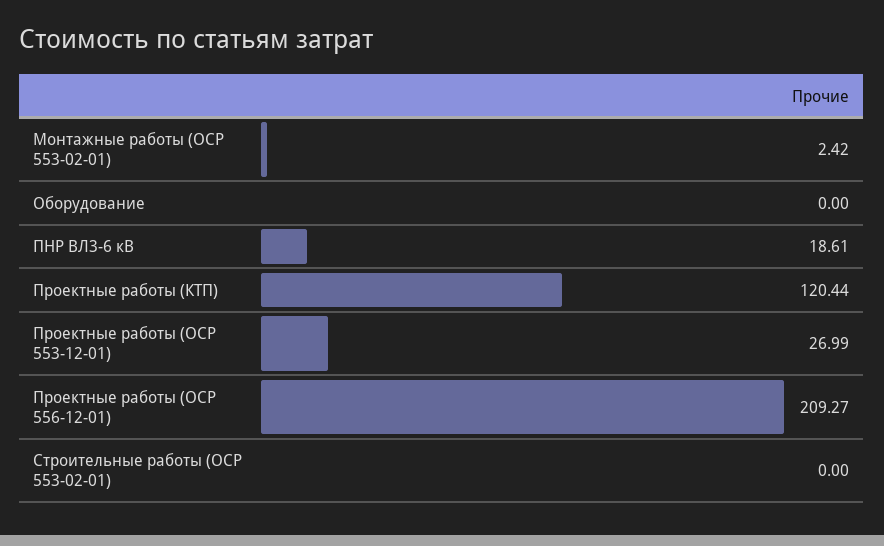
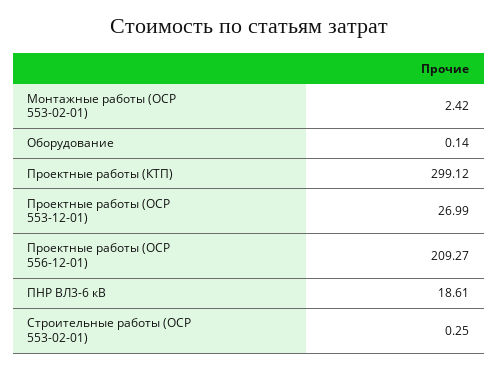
Оборудование: 0 -> 0.14
Проектные работы (КТП): 120.44 -> 299.12
Строительные работы (ОСР 553-02-01): 0 -> 0.25

